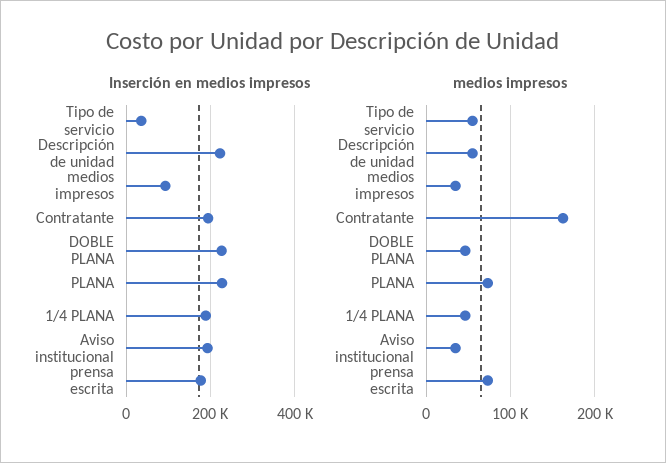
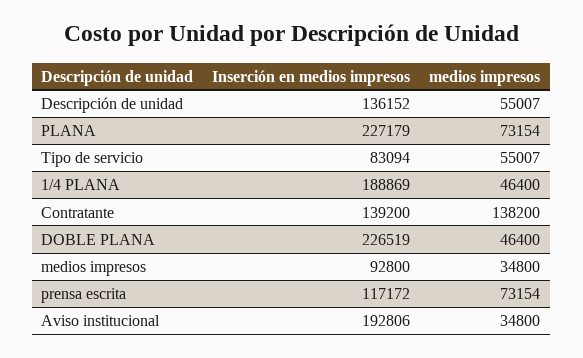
Inserción en medios impresos, Tipo de servicio: 40000 -> 83094
Inserción en medios impresos, Descripción de unidad: 220000 -> 136152
Inserción en medios impresos, Contratante: 200000 -> 139200
Inserción en medios impresos, prensa escrita: 180000 -> 117172
medios impresos, Contratante: 160000 -> 138200

